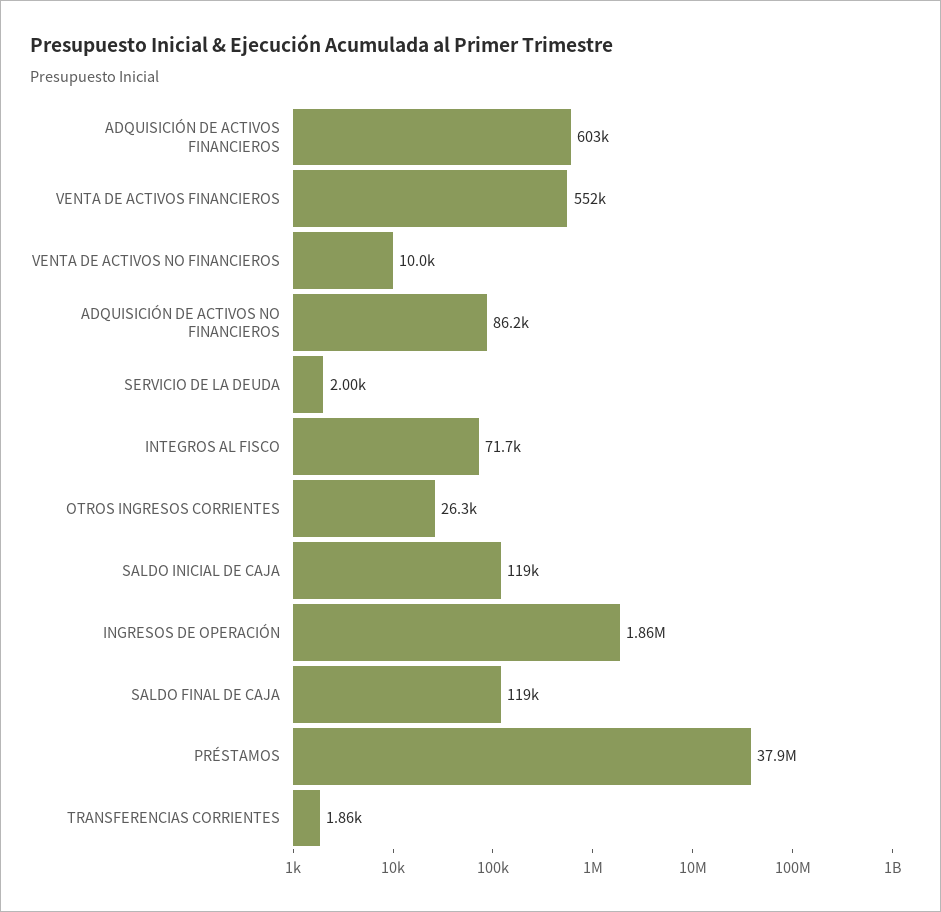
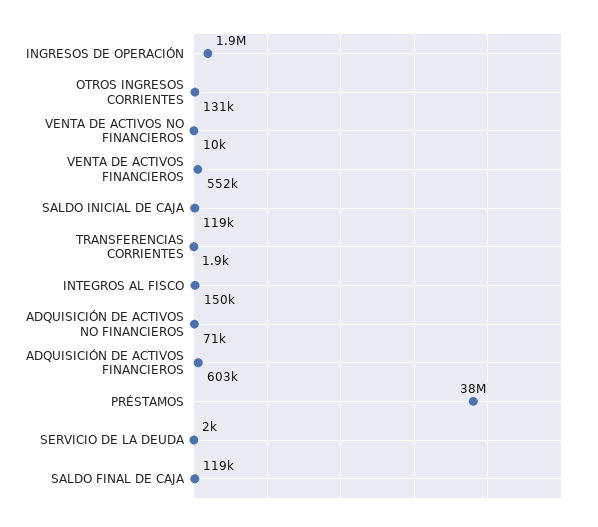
ADQUISICIÓN DE ACTIVOS NO FINANCIEROS: 86200 -> 71000
INTEGROS AL FISCO: 71700 -> 150000
OTROS INGRESOS CORRIENTES: 26300 -> 131000

